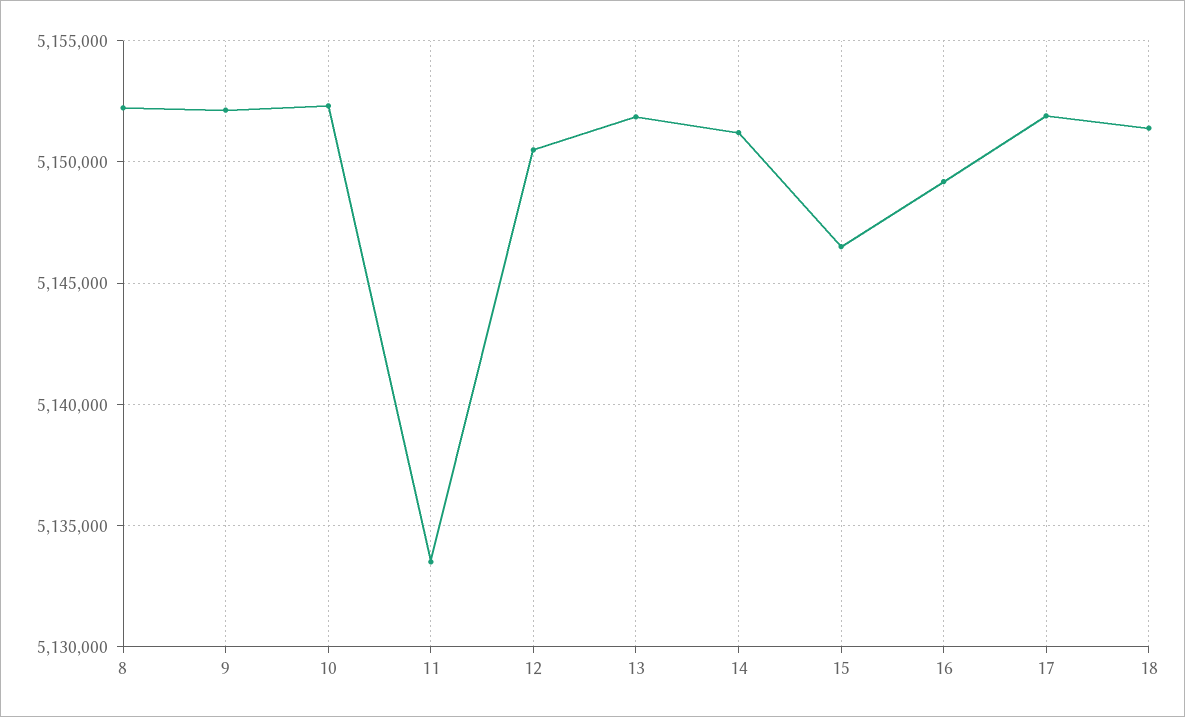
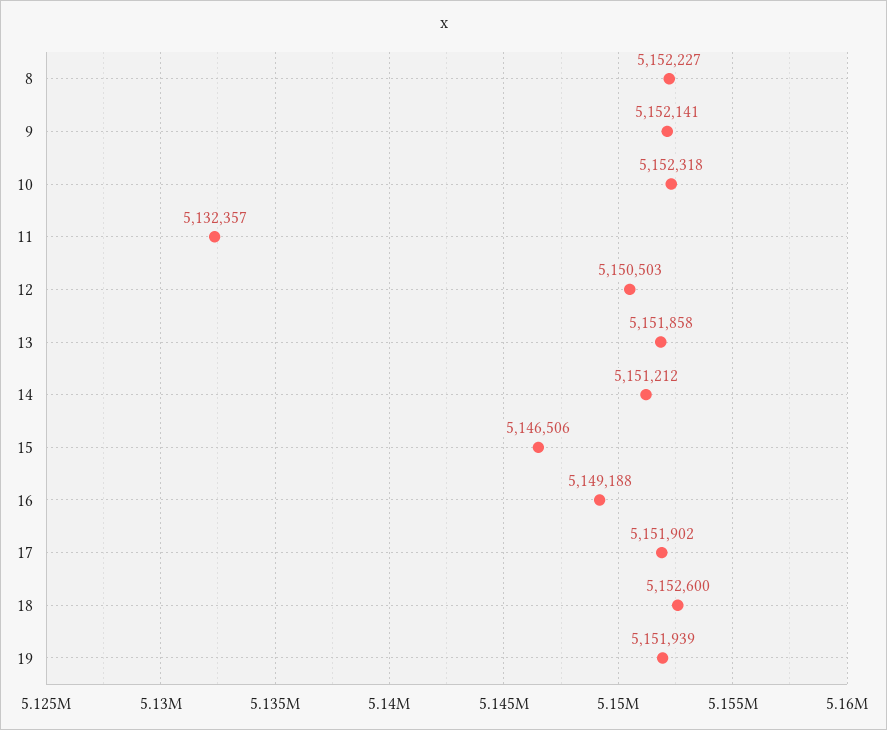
11: 5133500 -> 5132357
18: 5151500 -> 5152600
19: none -> 5151939

